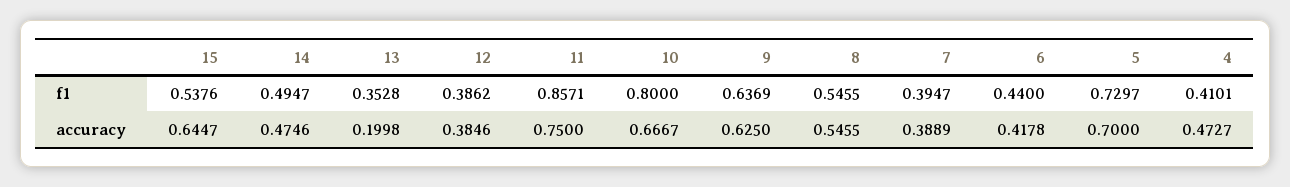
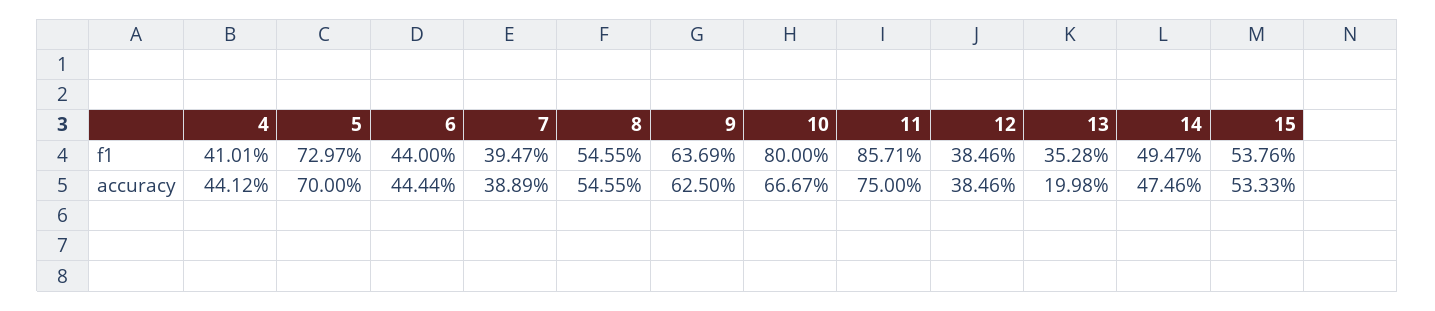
12, f1: 0.3862 -> 0.3846
15, accuracy: 0.6447 -> 0.5333
6, accuracy: 0.4178 -> 0.4444
4, accuracy: 0.4727 -> 0.4412

